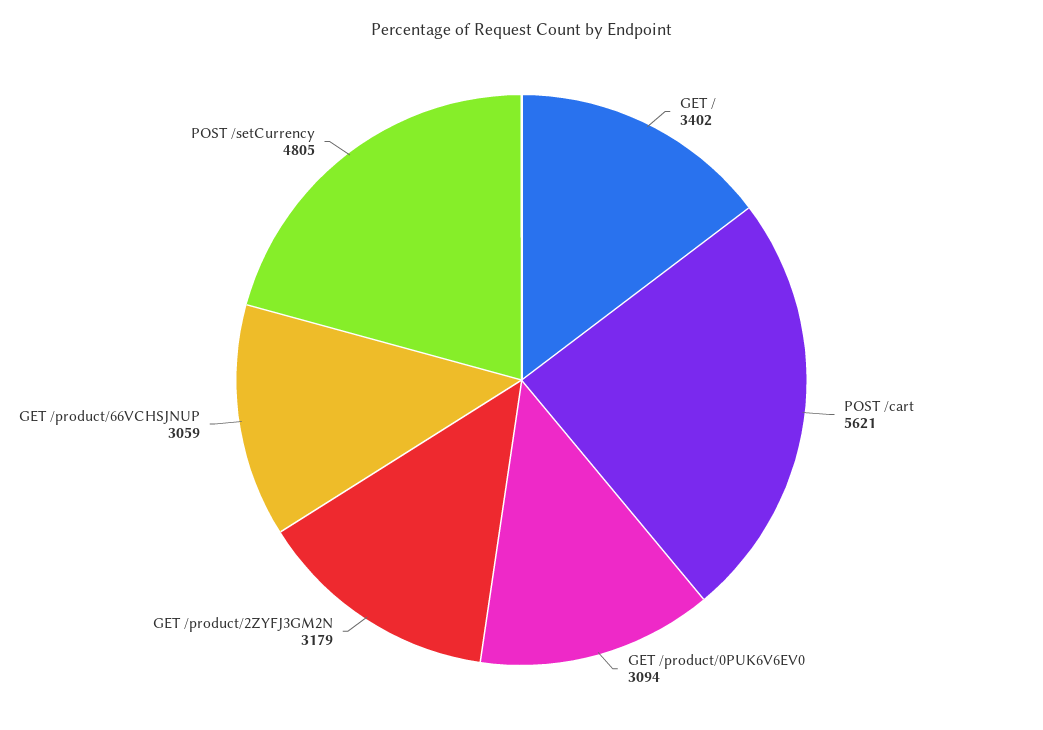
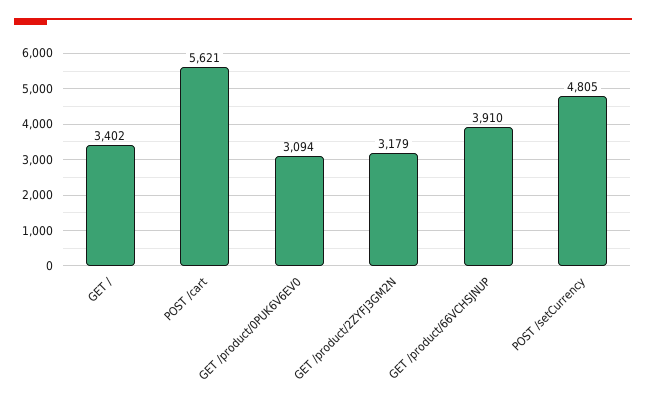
GET /product/66VCHSJNUP: 3059 -> 3910

